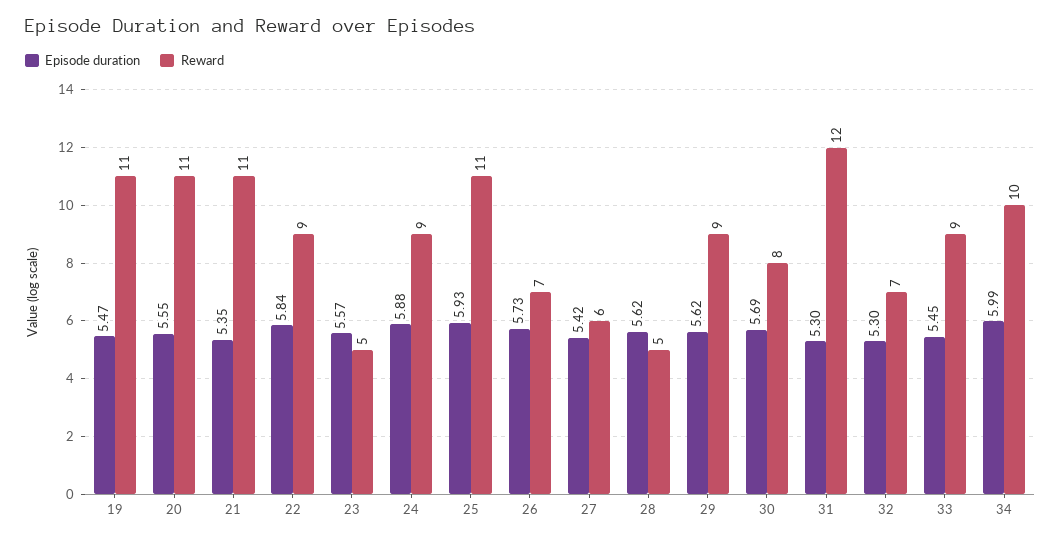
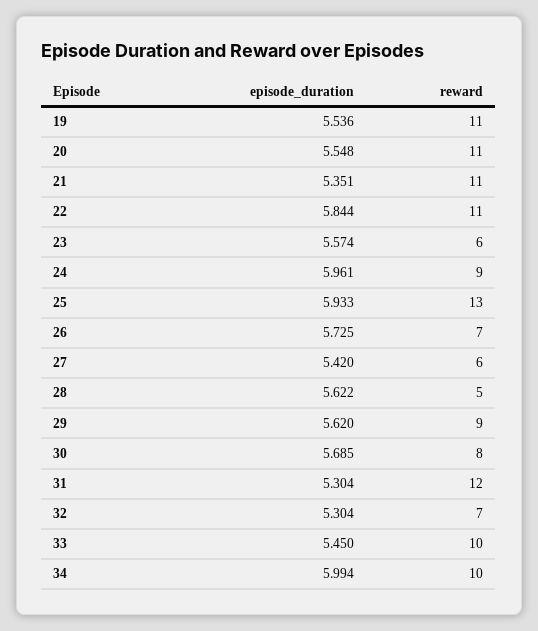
Episode duration, 19: 5.47 -> 5.536
Reward, 22: 9 -> 11
Reward, 23: 5 -> 6
Episode duration, 24: 5.88 -> 5.961
Reward, 25: 11 -> 13
Reward, 33: 9 -> 10

